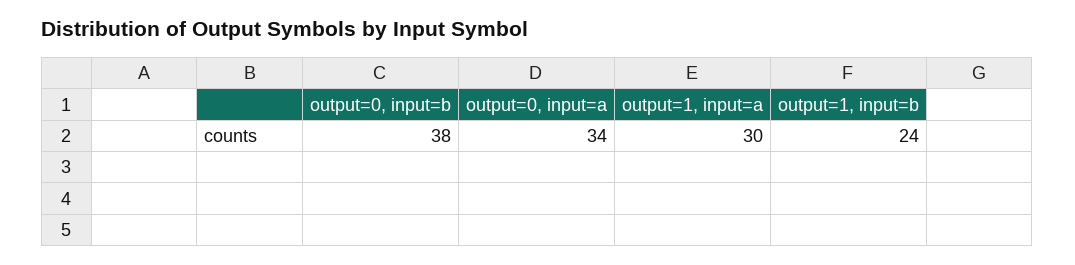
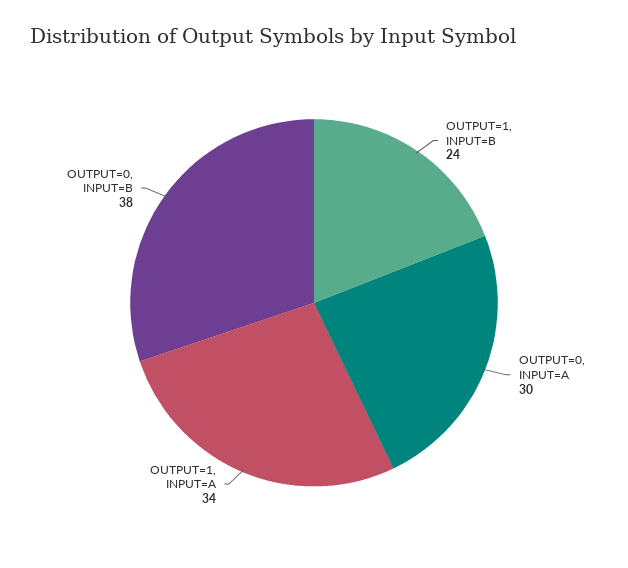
output=0, input=a: 34 -> 30
output=1, input=a: 30 -> 34

